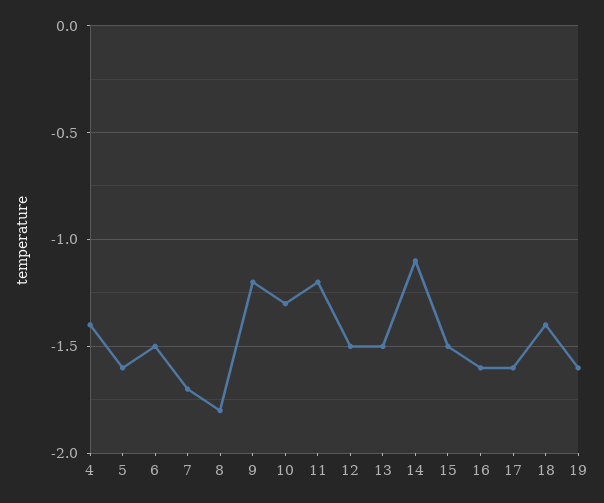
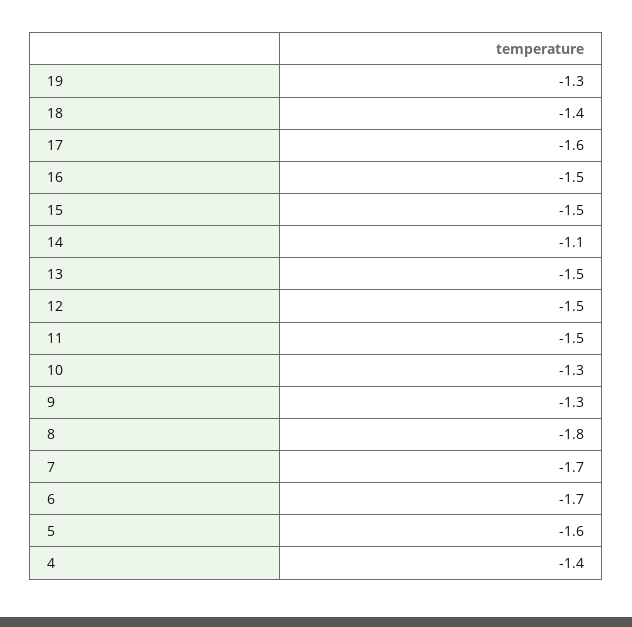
6: -1.5 -> -1.7
9: -1.2 -> -1.3
11: -1.2 -> -1.5
16: -1.6 -> -1.5
19: -1.6 -> -1.3

